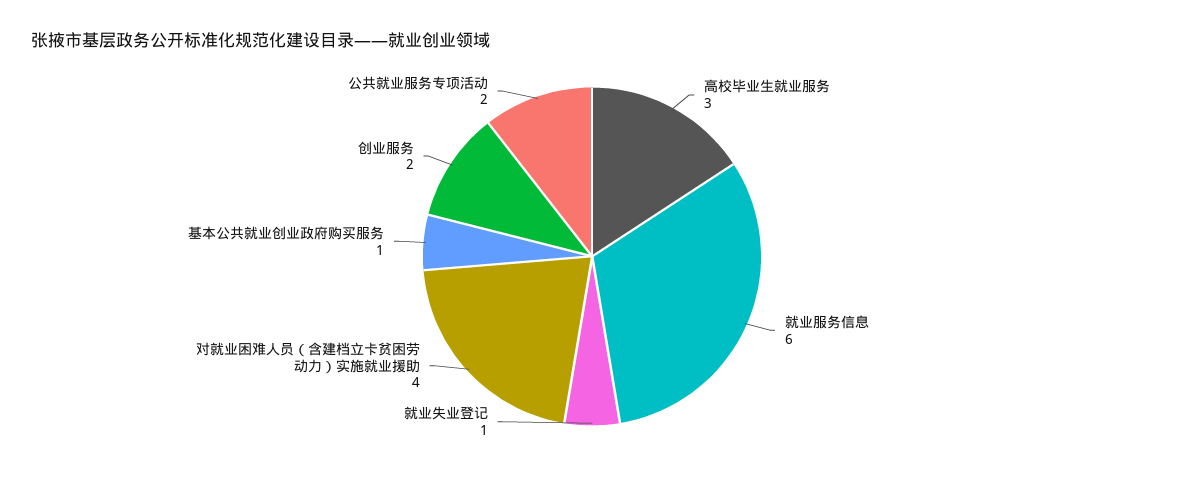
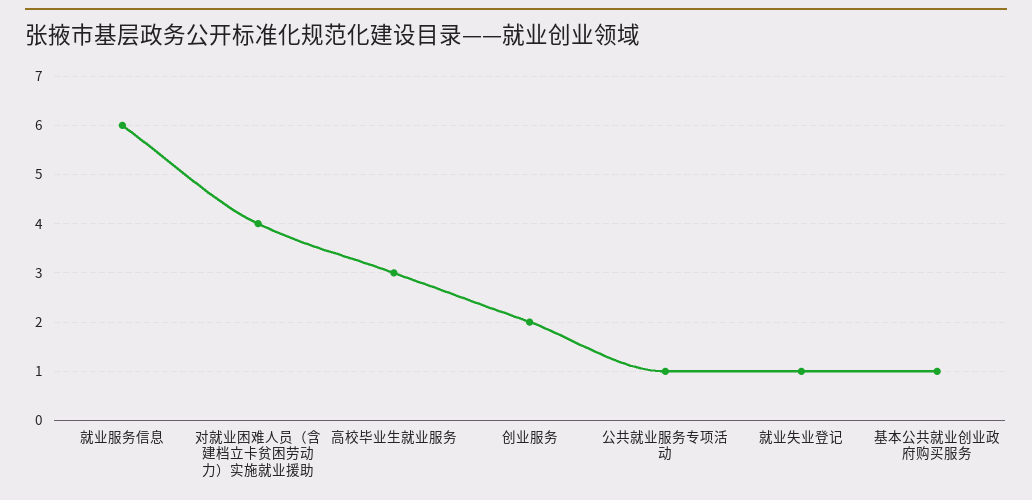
公共就业服务专项活动: 2 -> 1

